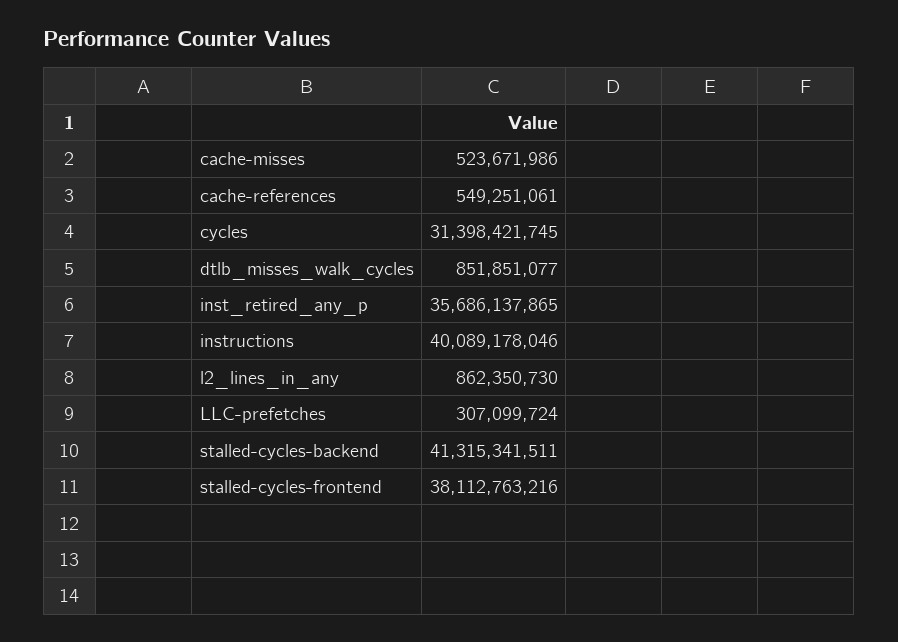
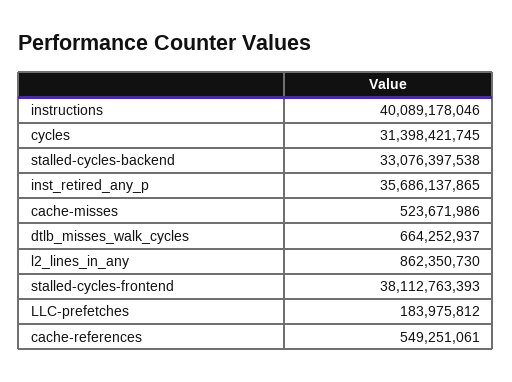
dtlb_misses_walk_cycles: 851851077 -> 664252937
LLC-prefetches: 307099724 -> 183975812
stalled-cycles-backend: 41315341511 -> 33076397538
stalled-cycles-frontend: 38112763216 -> 38112763393

